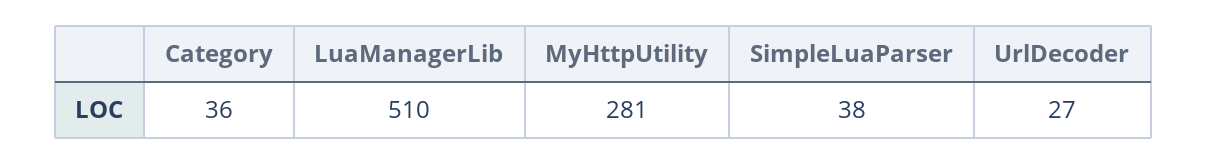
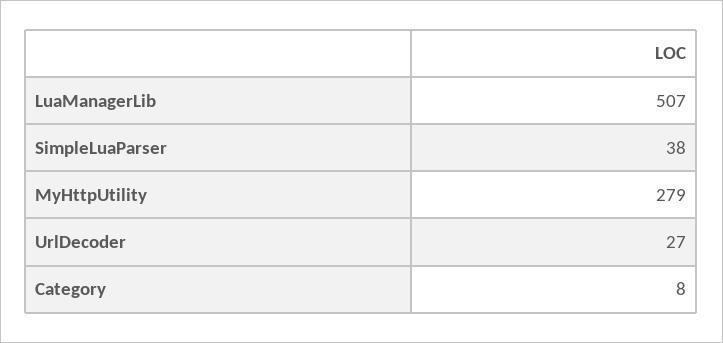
Category: 36 -> 8
LuaManagerLib: 510 -> 507
MyHttpUtility: 281 -> 279

